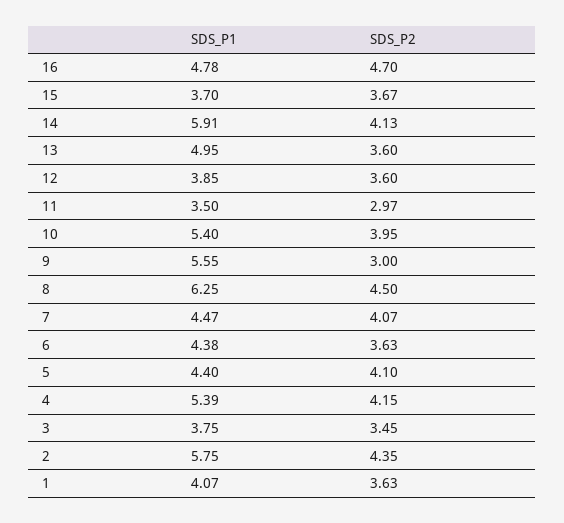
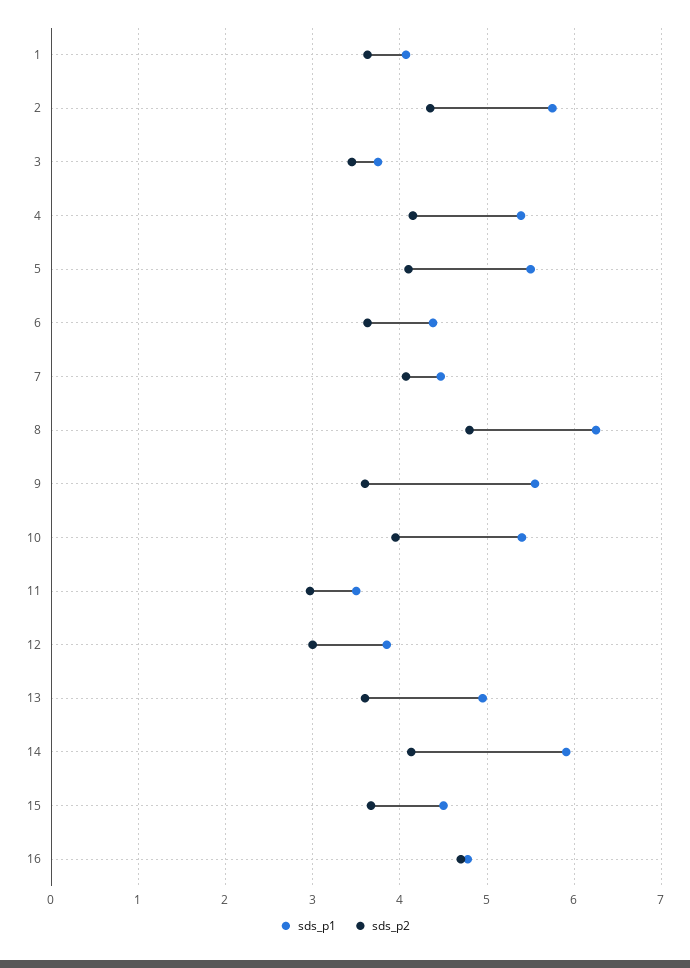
SDS_P1, 15: 3.7 -> 4.5
SDS_P2, 12: 3.6 -> 3
SDS_P2, 9: 3 -> 3.6
SDS_P2, 8: 4.5 -> 4.8
SDS_P1, 5: 4.4 -> 5.5

